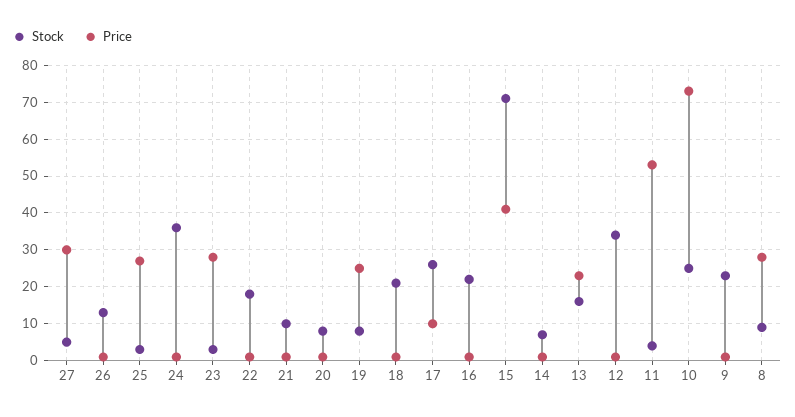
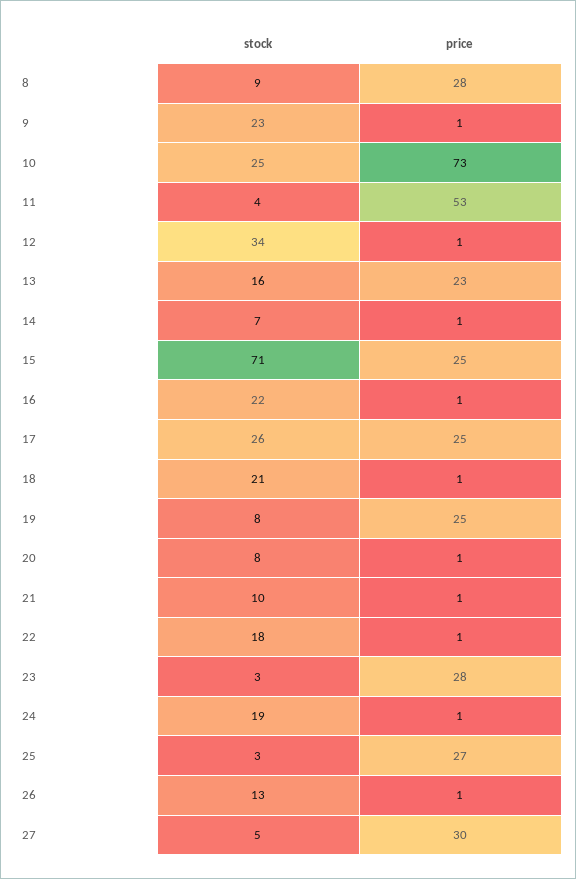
Stock, 24: 35 -> 19
Price, 17: 10 -> 25
Price, 15: 40 -> 25

